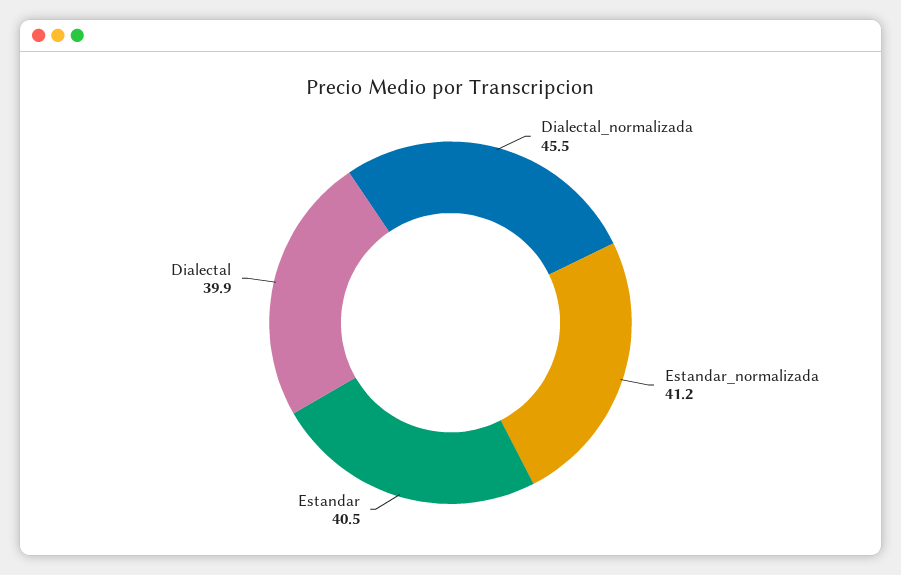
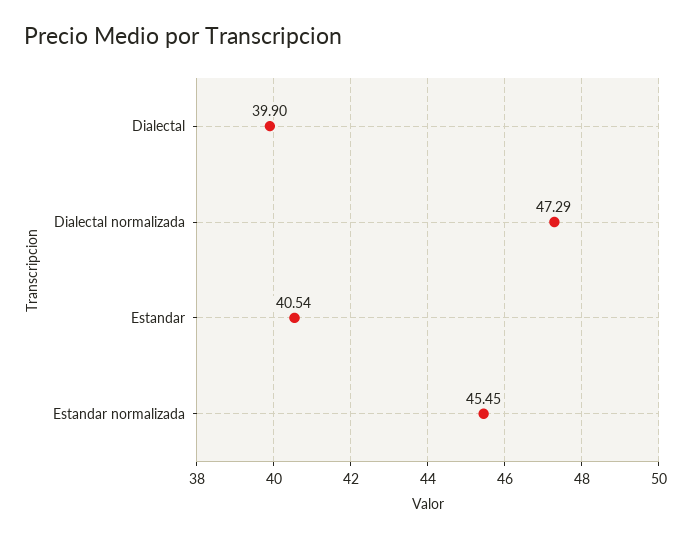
Dialectal_normalizada: 45.5 -> 47.29
Estandar_normalizada: 41.2 -> 45.45

